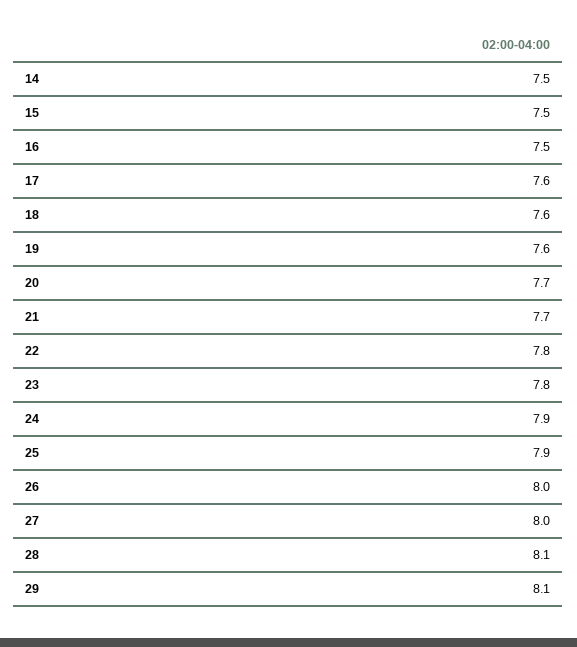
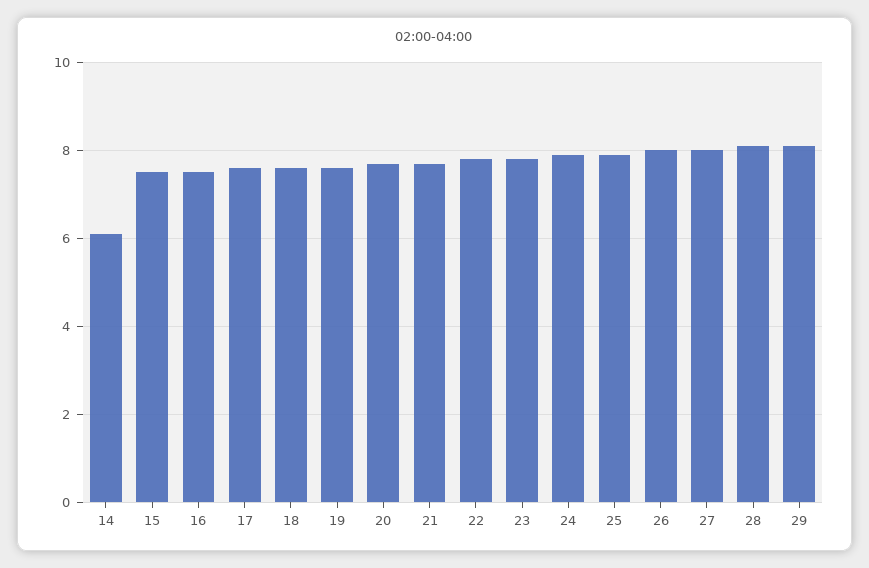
14: 7.5 -> 6

